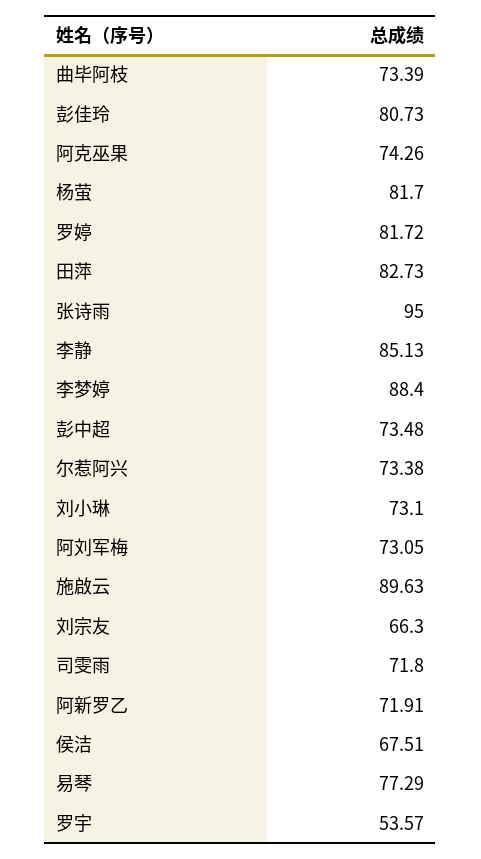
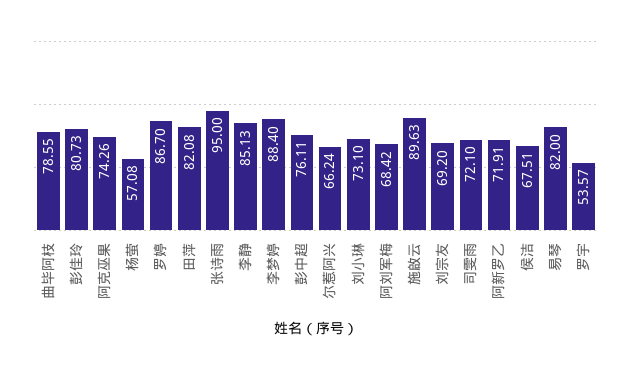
曲毕阿枝: 73.39 -> 78.55
杨萤: 81.7 -> 57.08
罗婷: 81.72 -> 86.7
田萍: 82.73 -> 82.08
彭中超: 73.48 -> 76.11
尔惹阿兴: 73.38 -> 66.24
阿刘军梅: 73.05 -> 68.42
刘宗友: 66.3 -> 69.2
司雯雨: 71.8 -> 72.1
易琴: 77.29 -> 82

